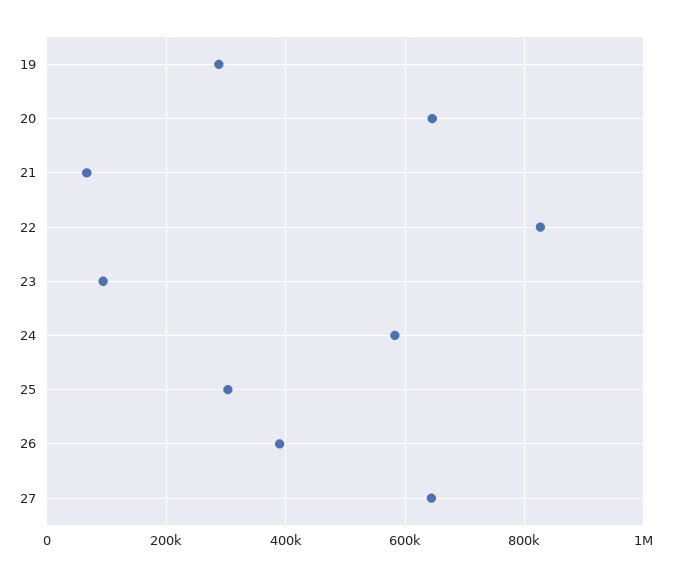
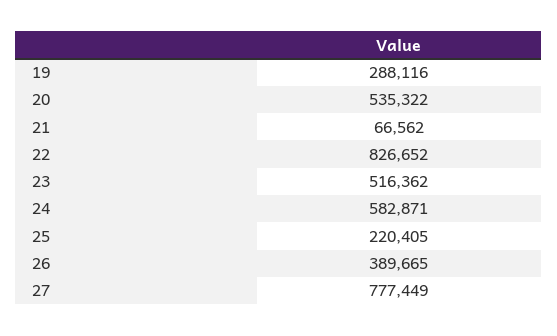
20: 640000 -> 535322
23: 100000 -> 516362
25: 300000 -> 220405
27: 640000 -> 777449

